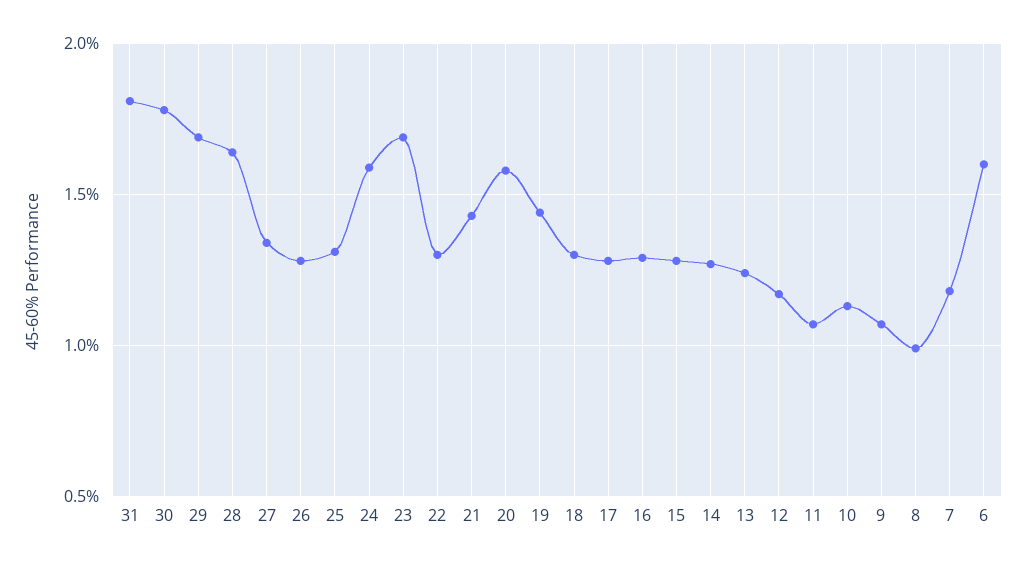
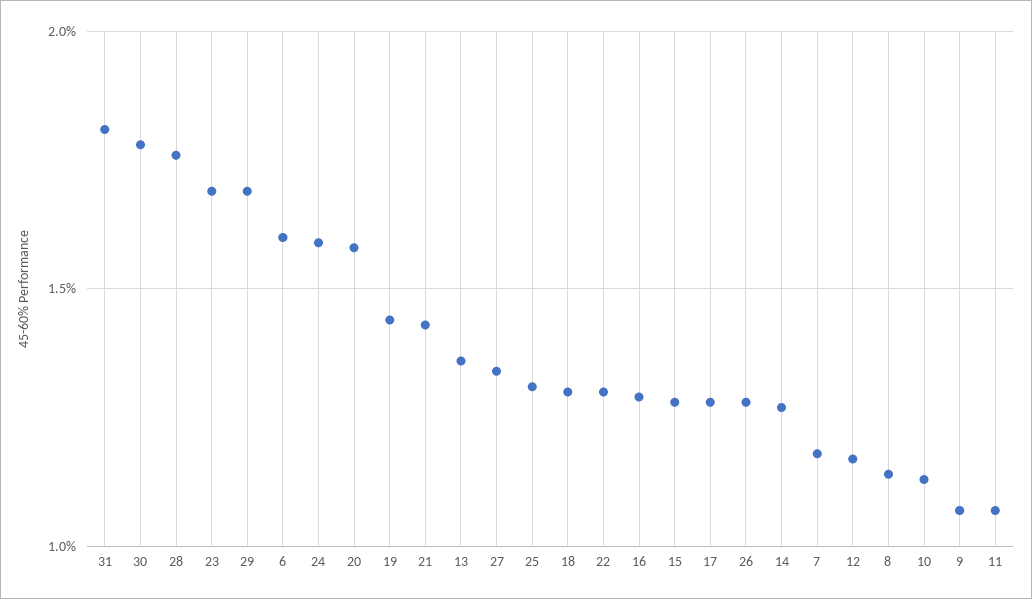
28: 1.65 -> 1.75
13: 1.25 -> 1.35
8: 1 -> 1.15

